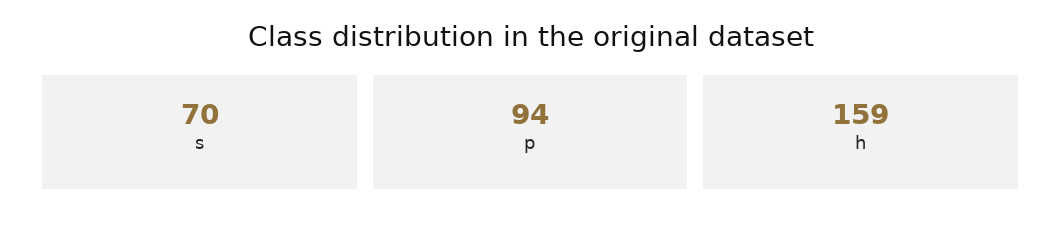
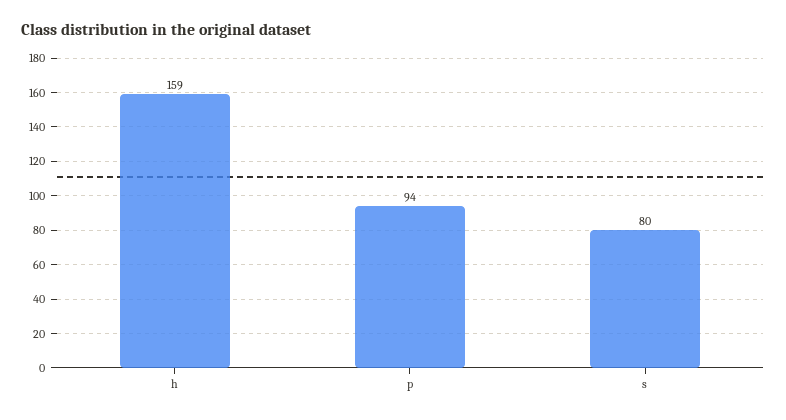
s: 70 -> 80

